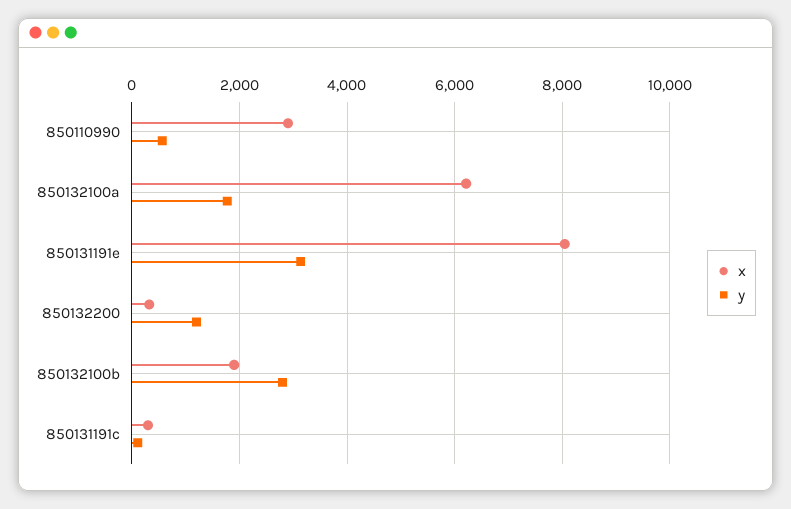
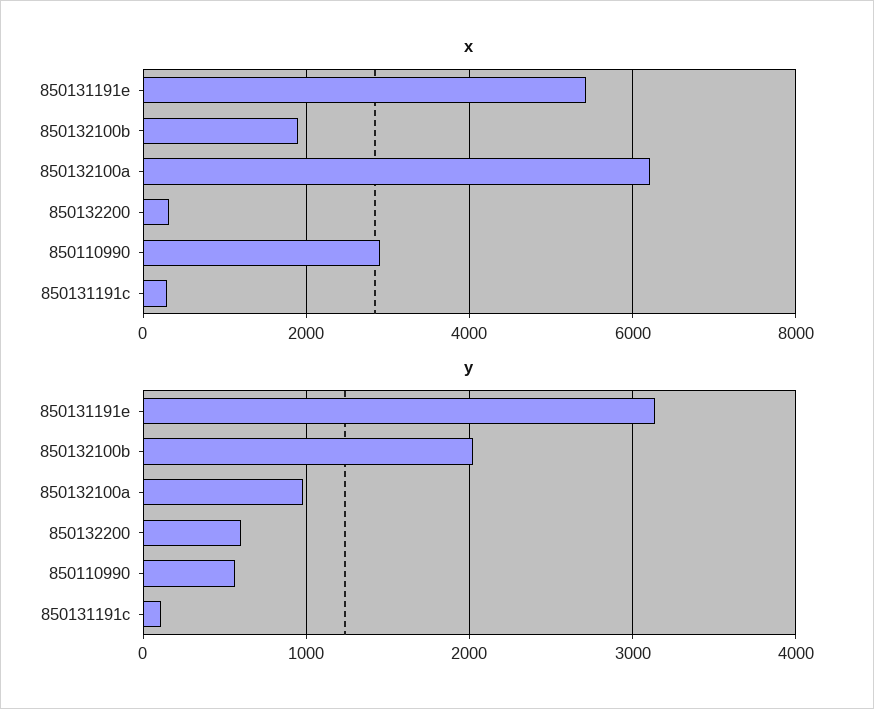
y, 850132100a: 1800 -> 1000
x, 850131191e: 8000 -> 5400
y, 850132200: 1200 -> 600
y, 850132100b: 2800 -> 2000

